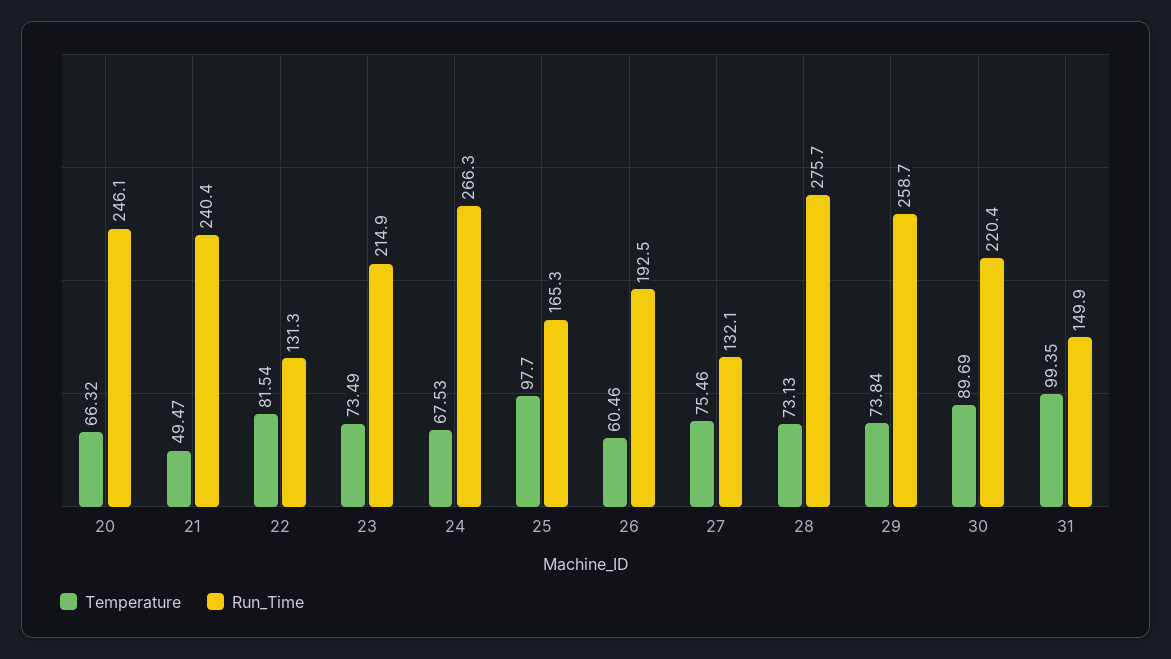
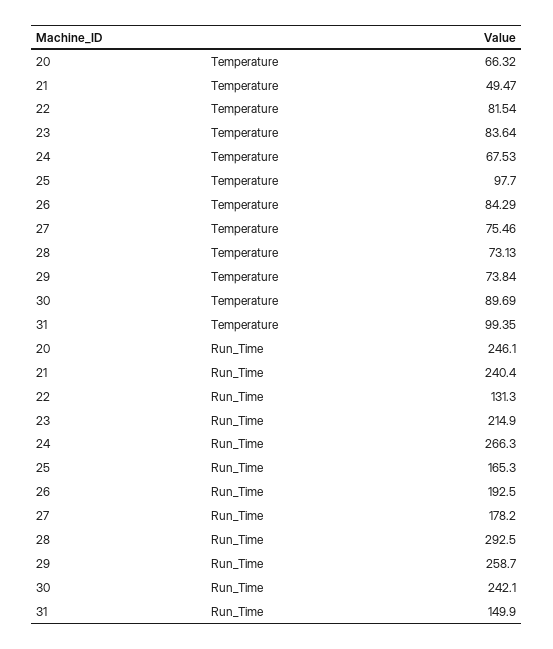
Temperature, 23: 73.49 -> 83.64
Temperature, 26: 60.46 -> 84.29
Run_Time, 27: 132.1 -> 178.2
Run_Time, 28: 275.7 -> 292.5
Run_Time, 30: 220.4 -> 242.1

